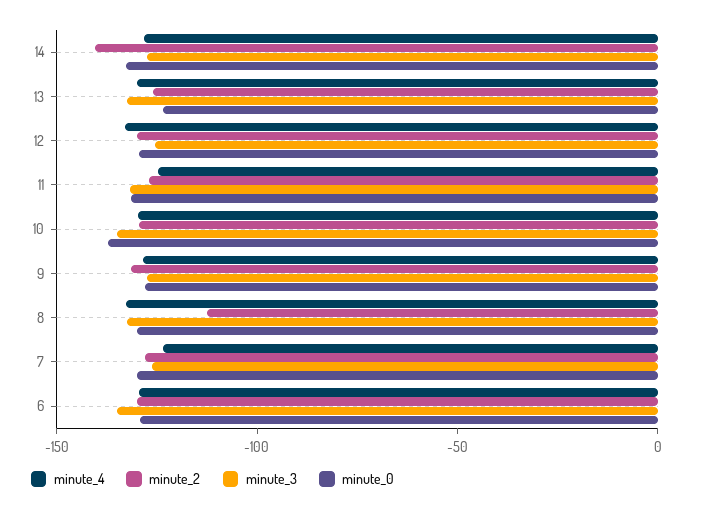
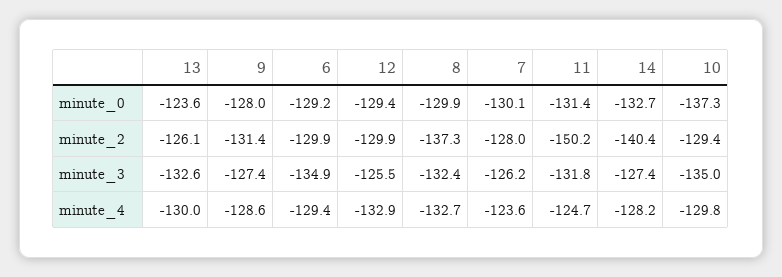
minute_2, 11: -130 -> -150.2
minute_2, 8: -110 -> -137.3

